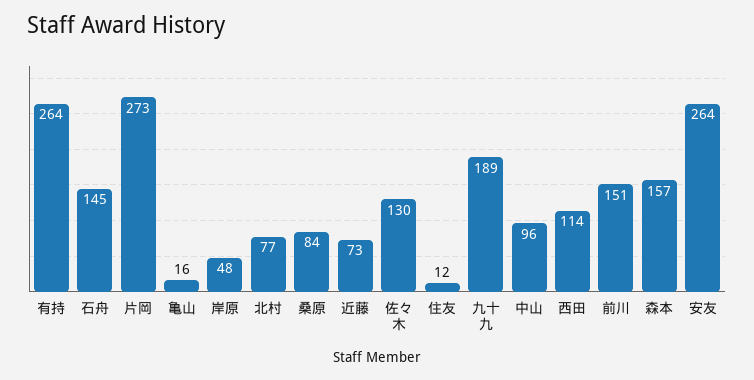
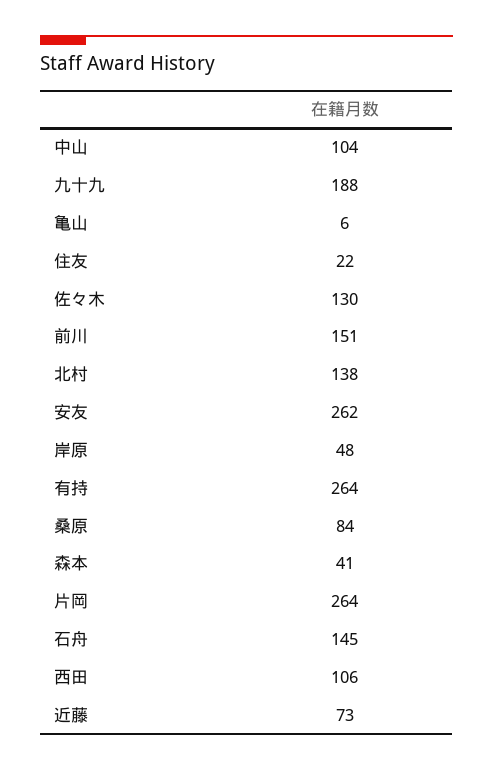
片岡: 273 -> 264
亀山: 16 -> 6
北村: 77 -> 138
住友: 12 -> 22
九十九: 189 -> 188
中山: 96 -> 104
西田: 114 -> 106
森本: 157 -> 41
安友: 264 -> 262

